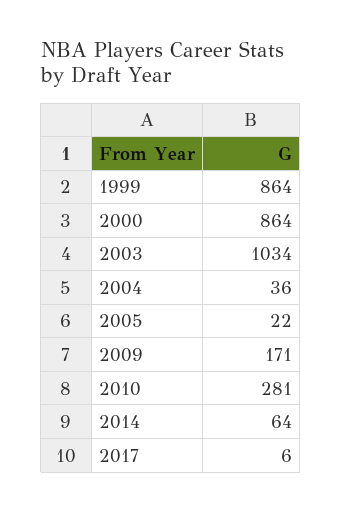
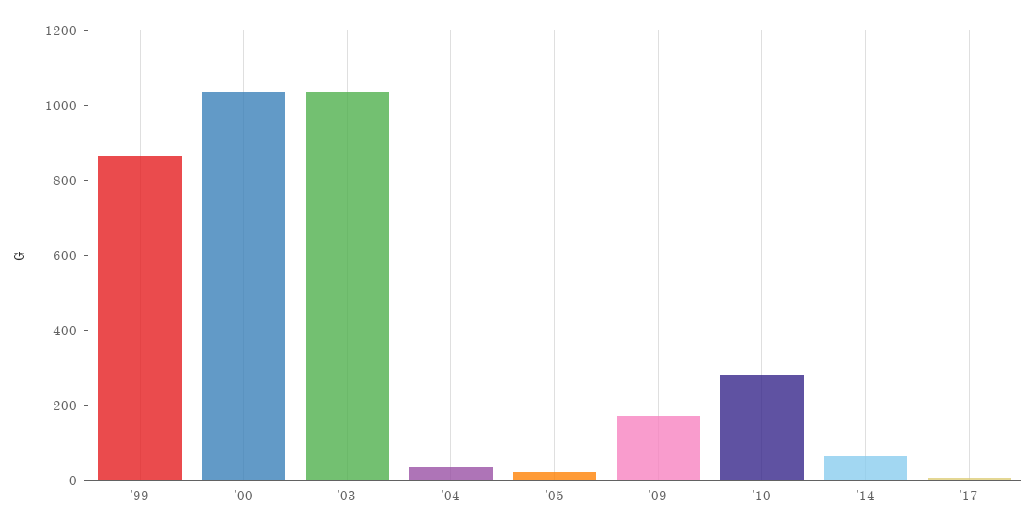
2000: 864 -> 1050

